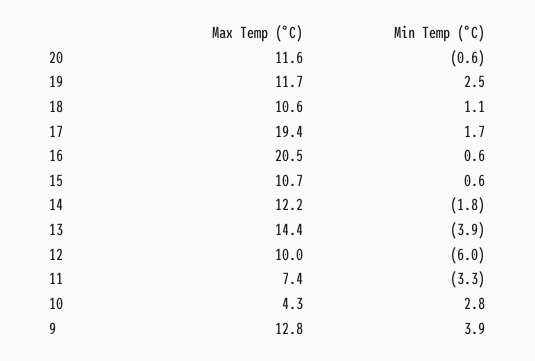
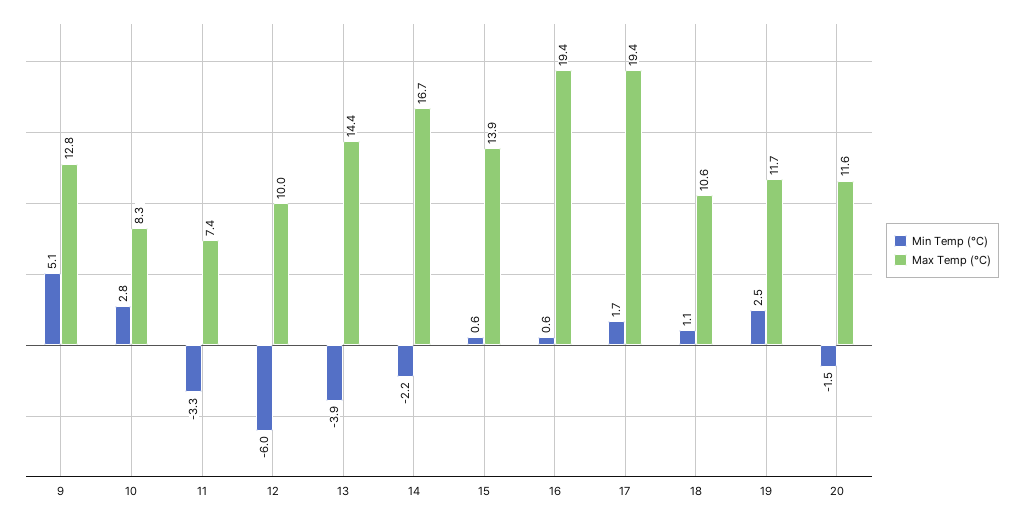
Min Temp (°C), 20: -0.6 -> -1.5
Max Temp (°C), 16: 20.5 -> 19.4
Max Temp (°C), 15: 10.7 -> 13.9
Max Temp (°C), 14: 12.2 -> 16.7
Min Temp (°C), 14: -1.8 -> -2.2
Max Temp (°C), 10: 4.3 -> 8.3
Min Temp (°C), 9: 3.9 -> 5.1

